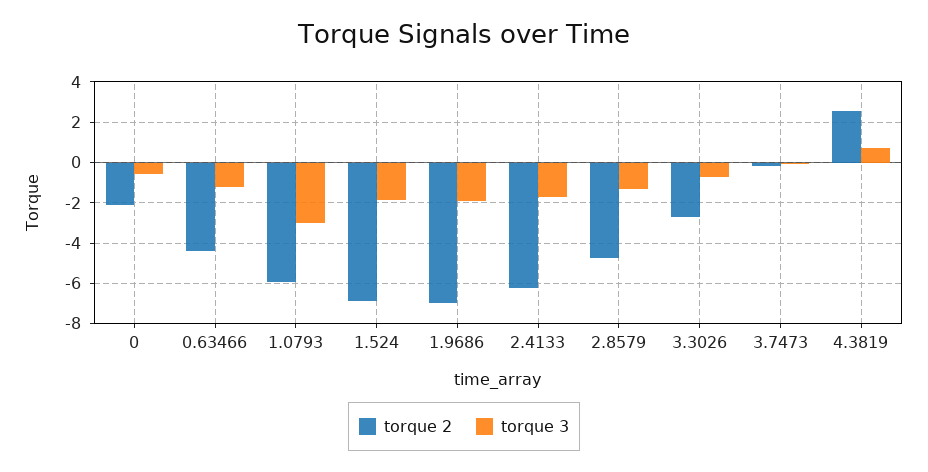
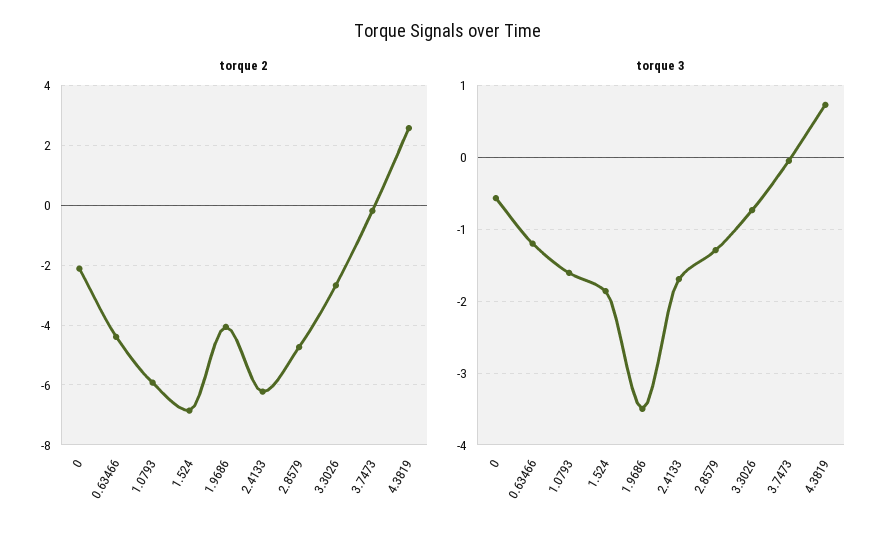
torque 3, 1.0793: -3 -> -1.6
torque 2, 1.9686: -7 -> -4
torque 3, 1.9686: -2 -> -3.5

